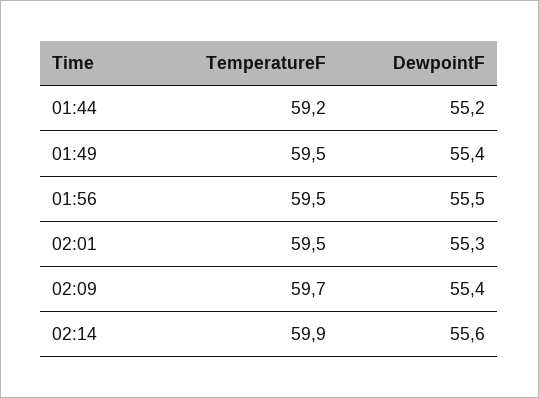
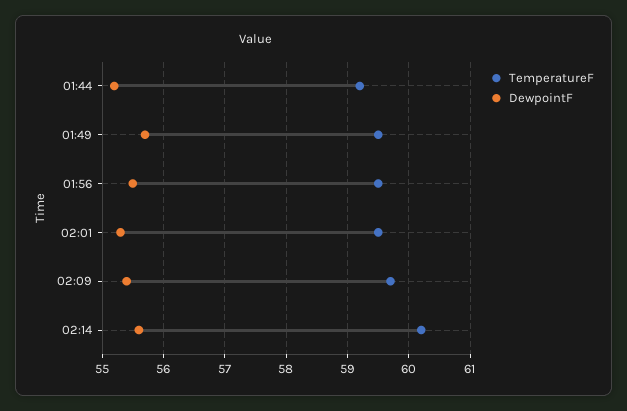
DewpointF, 01:49: 55.4 -> 55.7
TemperatureF, 02:14: 59.9 -> 60.2

